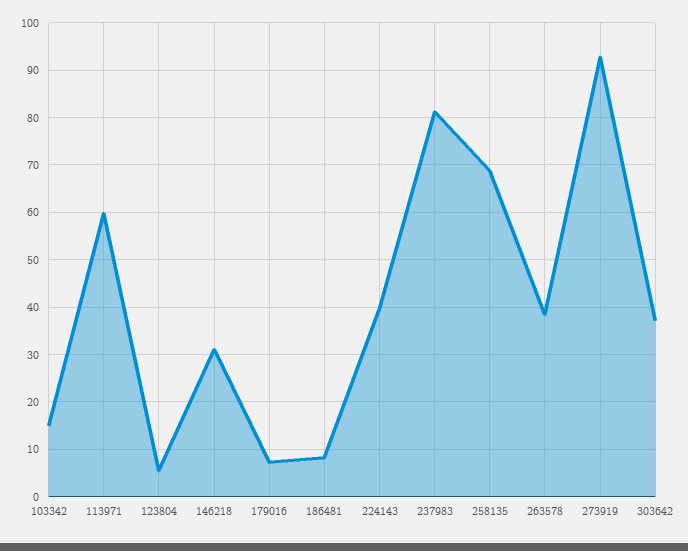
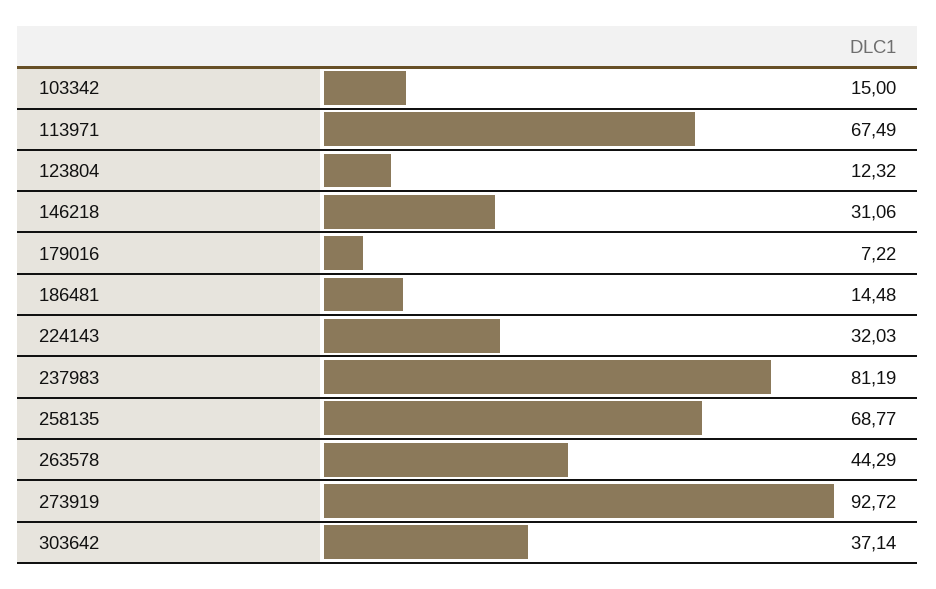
113971: 60 -> 67.49
123804: 6 -> 12.32
186481: 8 -> 14.48
224143: 40 -> 32.03
263578: 38 -> 44.29

